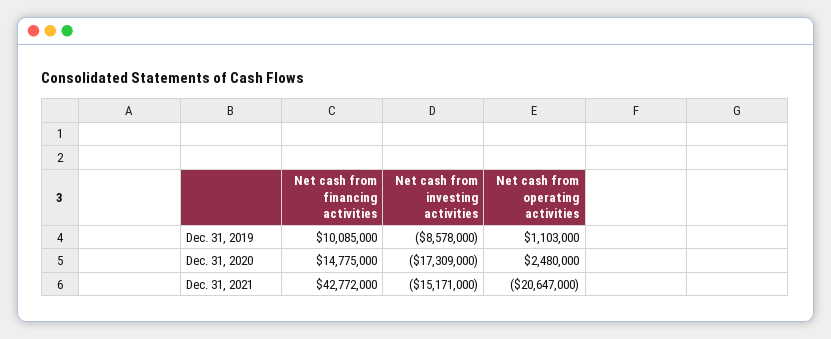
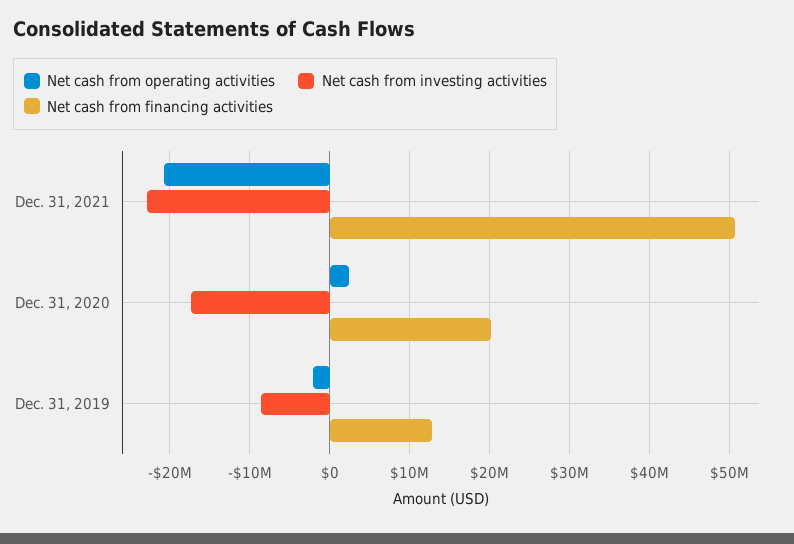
Net cash from financing activities, Dec. 31, 2019: 10085000 -> 13000000
Net cash from operating activities, Dec. 31, 2019: 1103000 -> -2000000
Net cash from financing activities, Dec. 31, 2020: 14775000 -> 20000000
Net cash from financing activities, Dec. 31, 2021: 42772000 -> 51000000
Net cash from investing activities, Dec. 31, 2021: -15171000 -> -23000000

